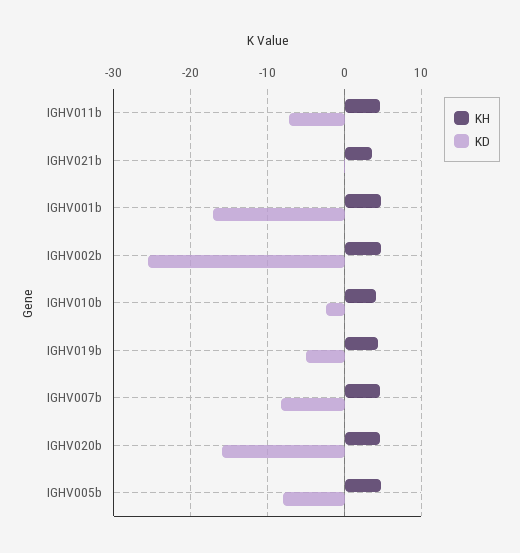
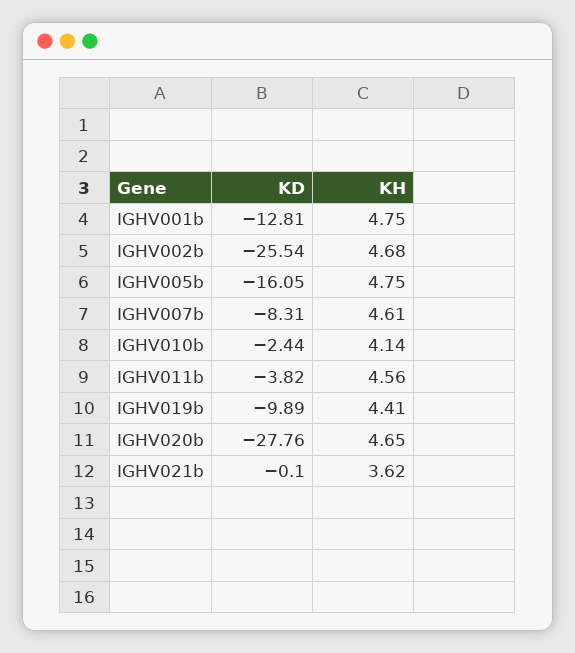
KD, IGHV011b: -7 -> -3.82
KD, IGHV001b: -17 -> -12.81
KD, IGHV019b: -5 -> -9.89
KD, IGHV020b: -16 -> -27.76
KD, IGHV005b: -8 -> -16.05

